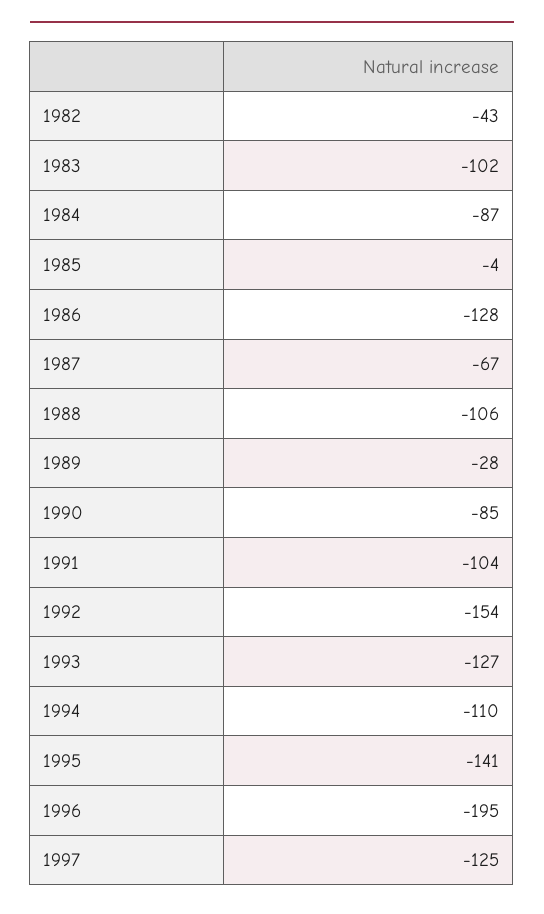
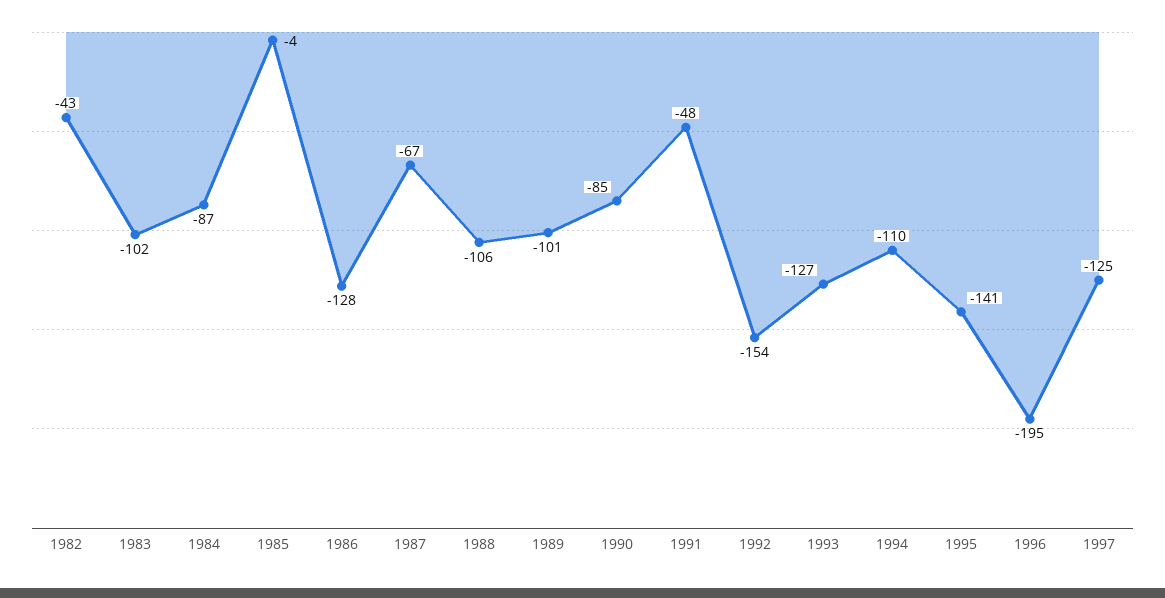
1989: -28 -> -101
1991: -104 -> -48

